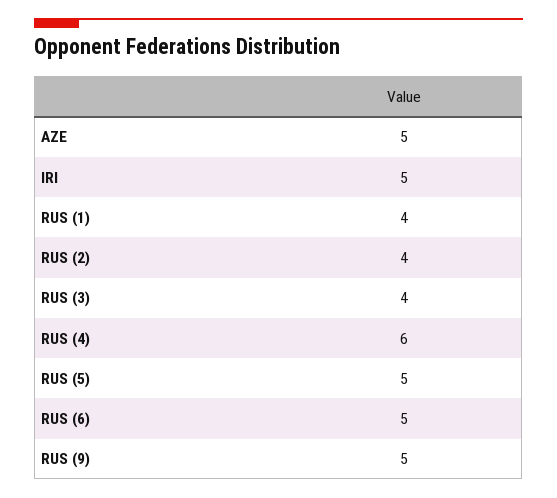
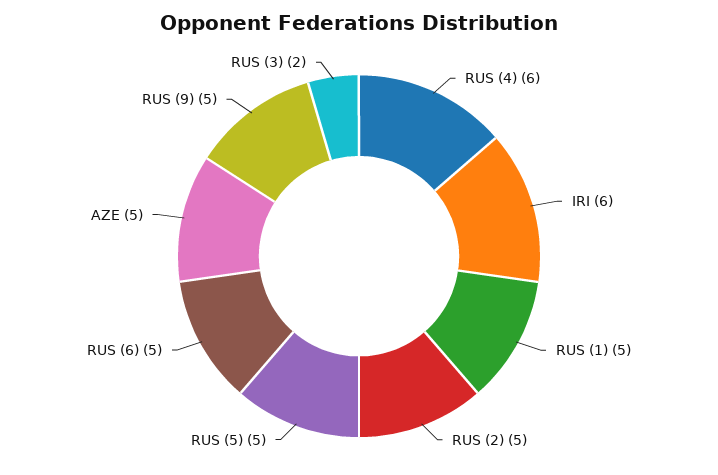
IRI: 5 -> 6
RUS (1): 4 -> 5
RUS (2): 4 -> 5
RUS (3): 4 -> 2

